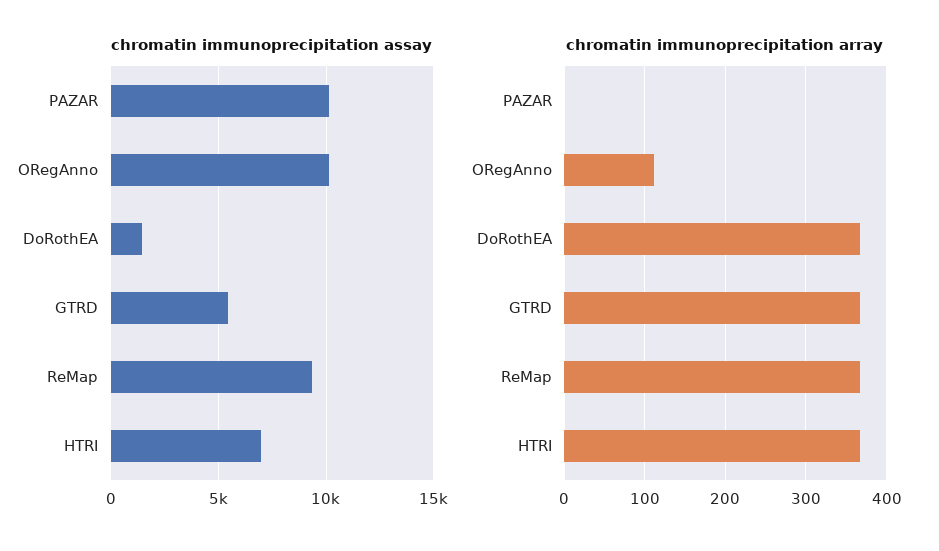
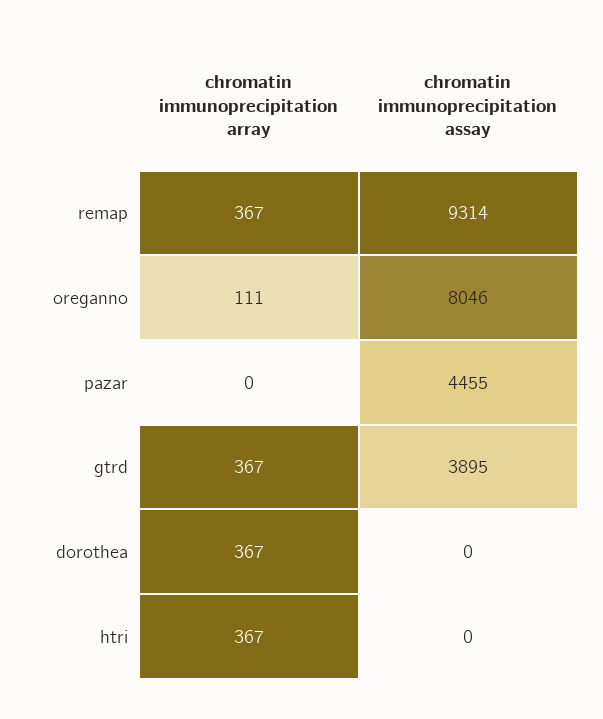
chromatin immunoprecipitation assay, PAZAR: 10000 -> 4455
chromatin immunoprecipitation assay, ORegAnno: 10000 -> 8046
chromatin immunoprecipitation assay, DoRothEA: 1500 -> 0
chromatin immunoprecipitation assay, GTRD: 5500 -> 3895
chromatin immunoprecipitation assay, HTRI: 7000 -> 0

